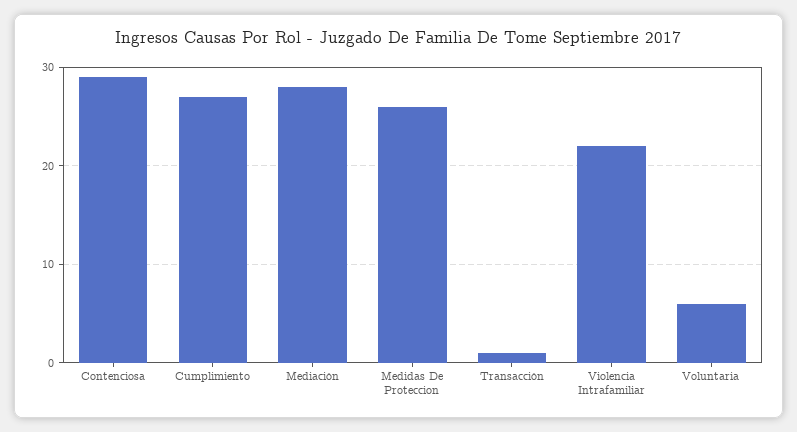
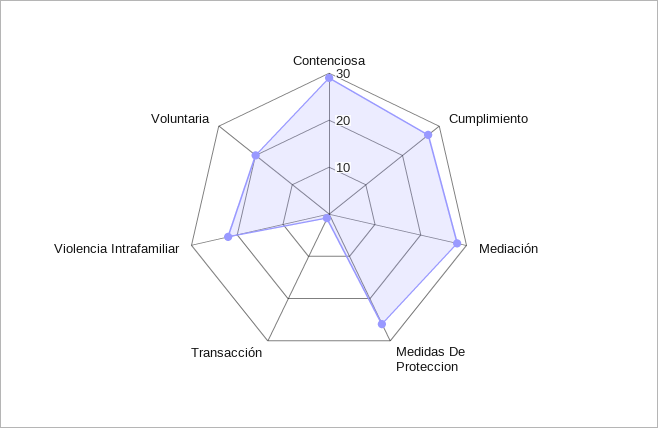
Voluntaria: 6 -> 20

